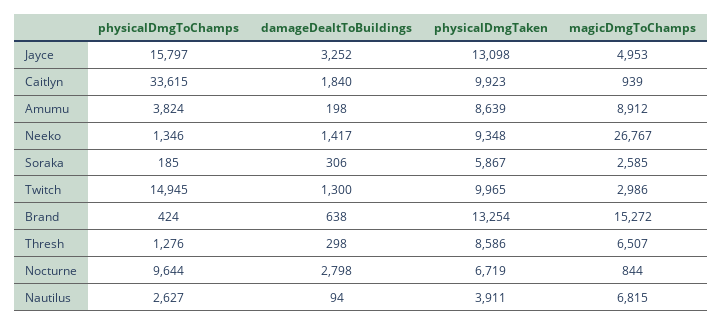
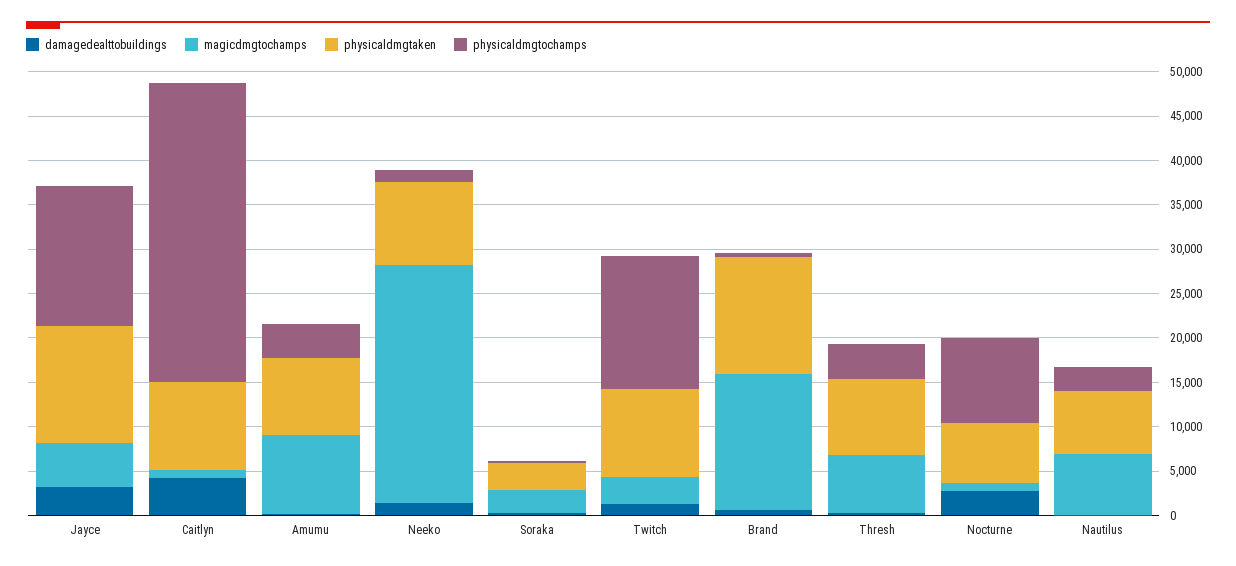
damageDealtToBuildings, Caitlyn: 1840 -> 4000
physicalDmgTaken, Soraka: 5867 -> 3000
physicalDmgToChamps, Thresh: 1276 -> 4000
physicalDmgTaken, Nautilus: 3911 -> 7000

